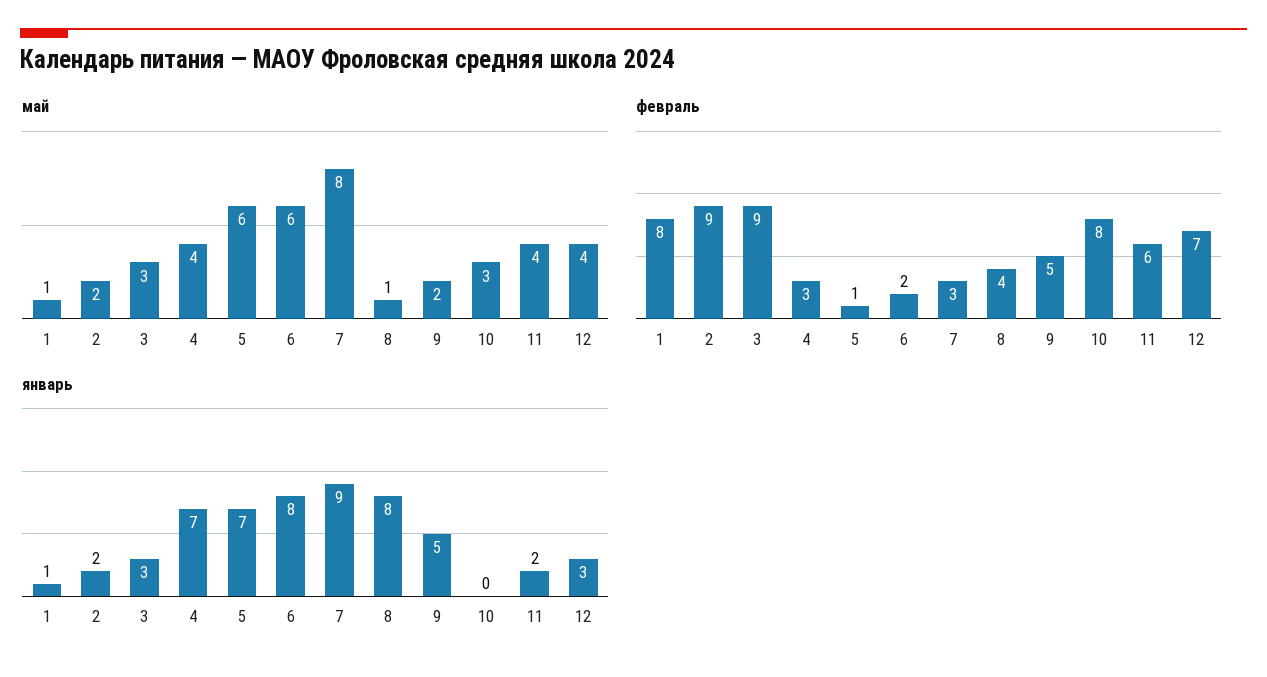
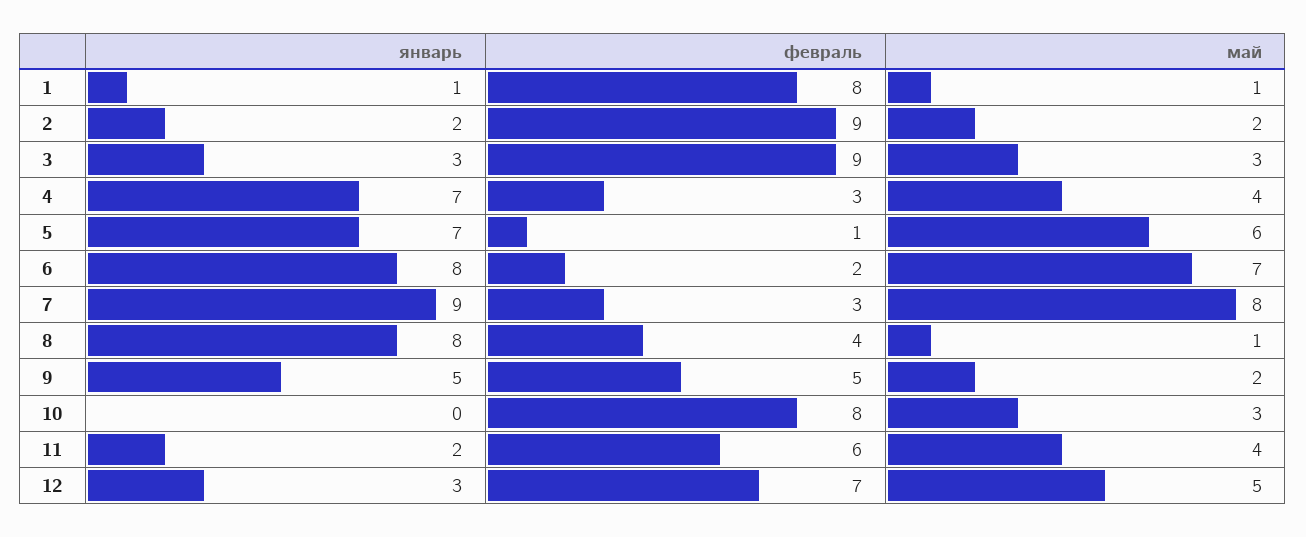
май, 6: 6 -> 7
май, 12: 4 -> 5

